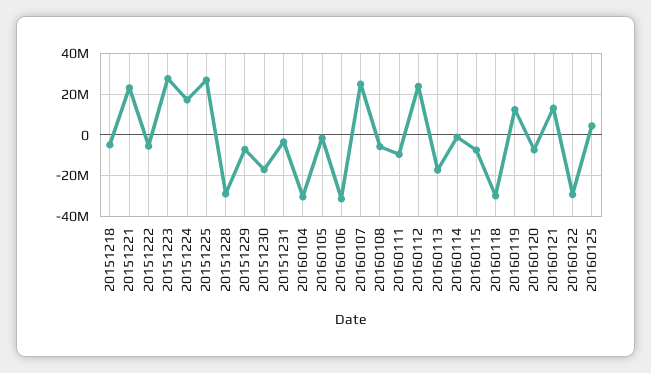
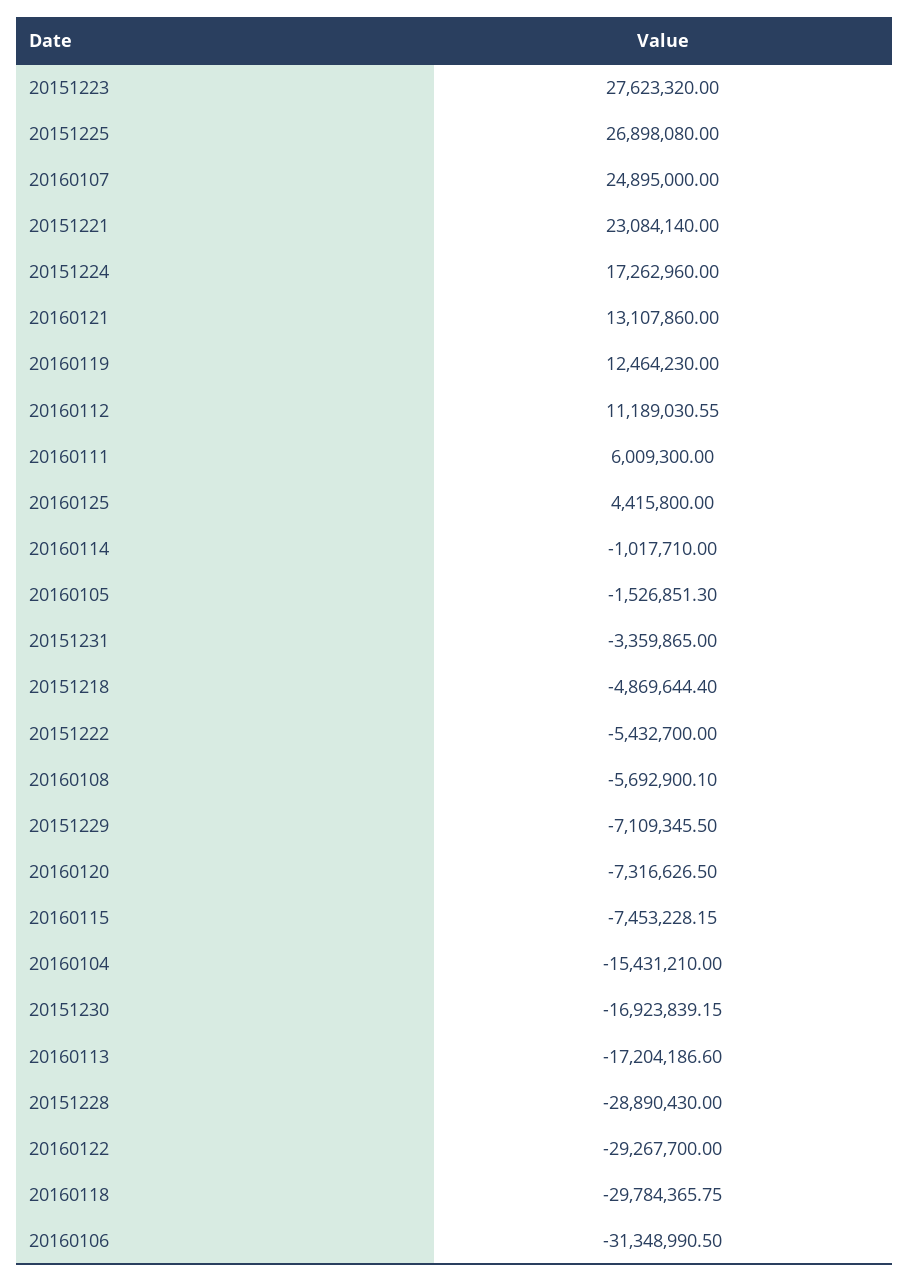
20160104: -30000000 -> -15431210
20160111: -10000000 -> 6009300
20160112: 25000000 -> 11189030.55

